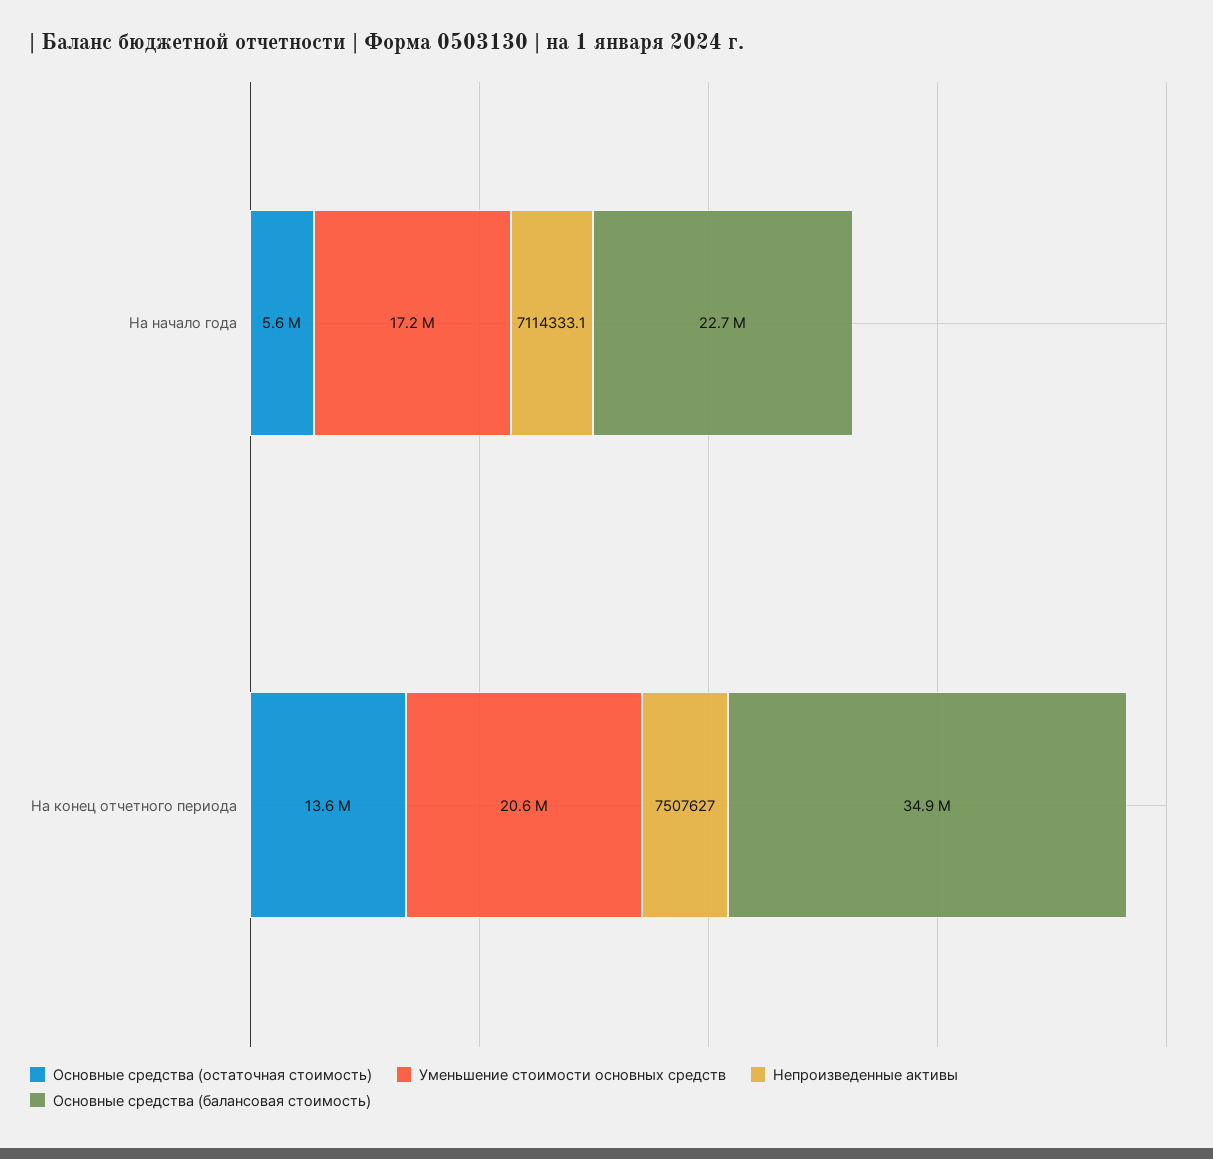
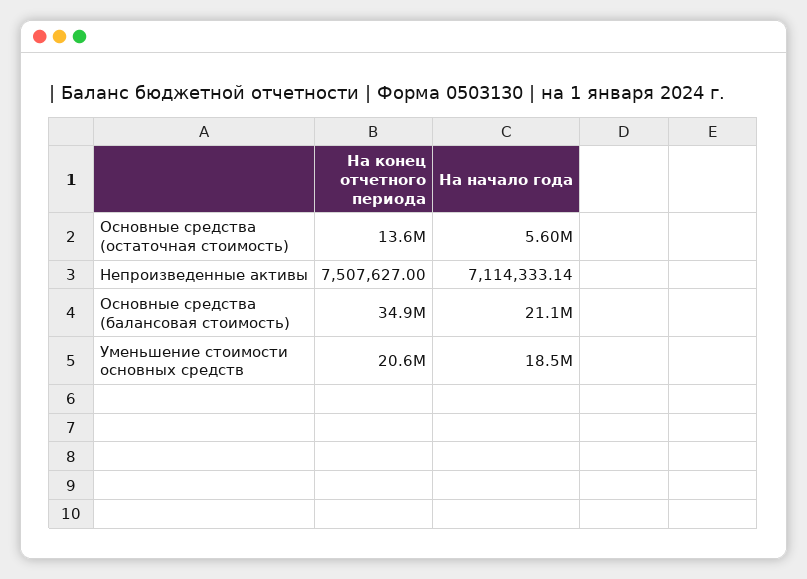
Уменьшение стоимости основных средств, На начало года: 17200000 -> 18500000
Основные средства (балансовая стоимость), На начало года: 22700000 -> 21100000

